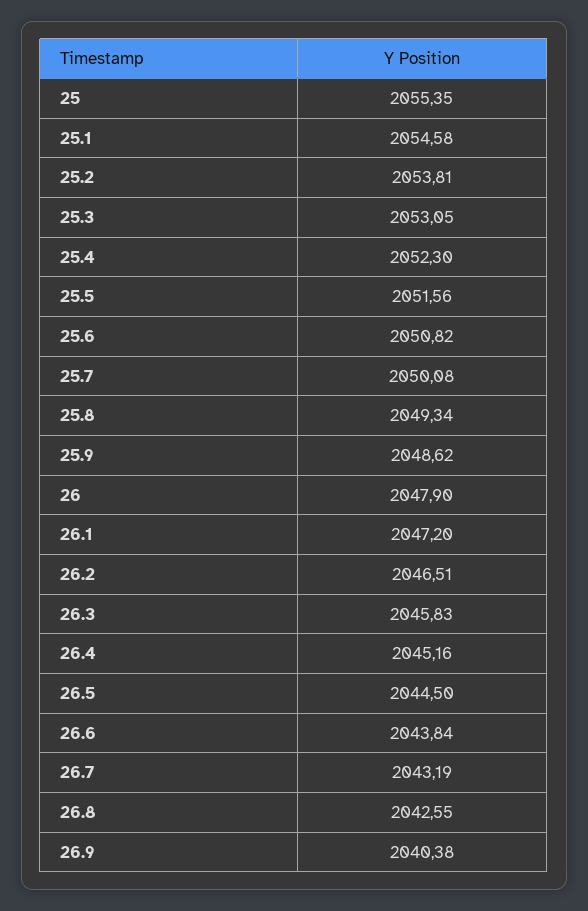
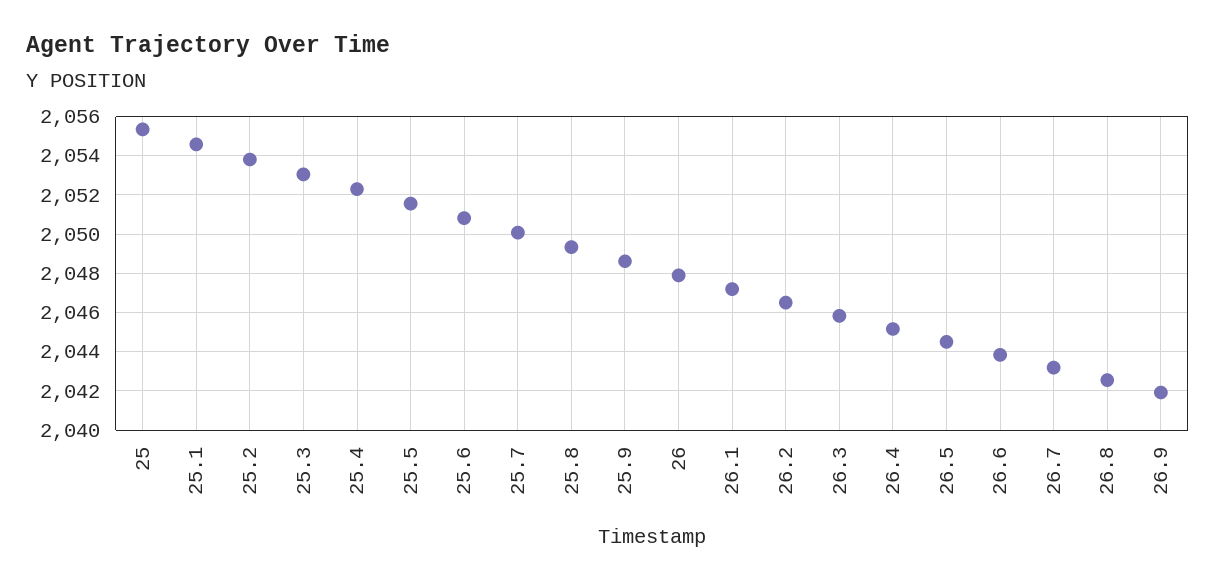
26.9: 2040.38 -> 2042

